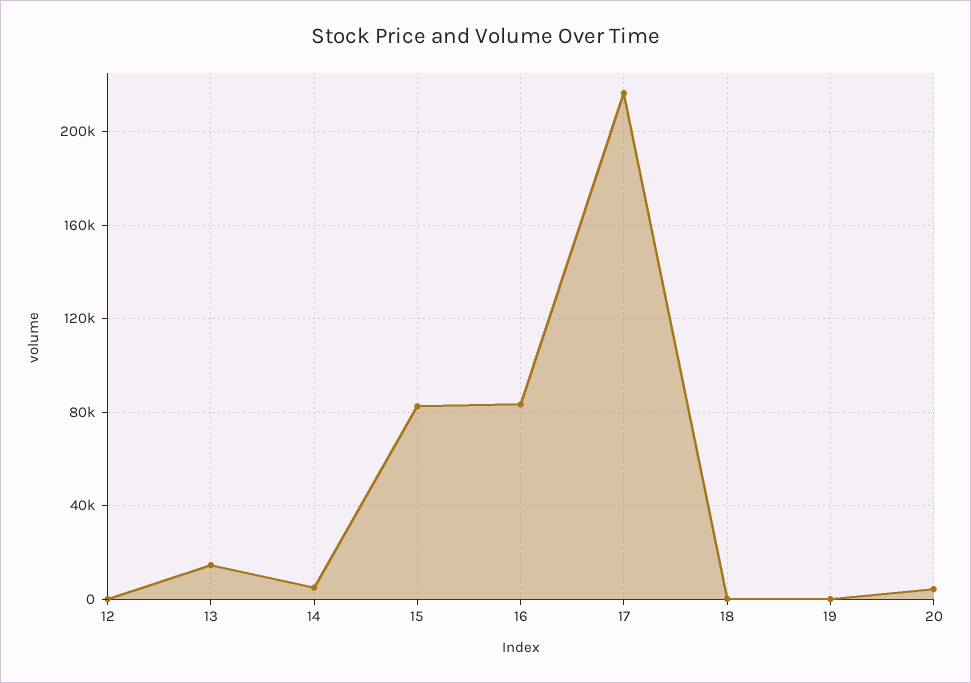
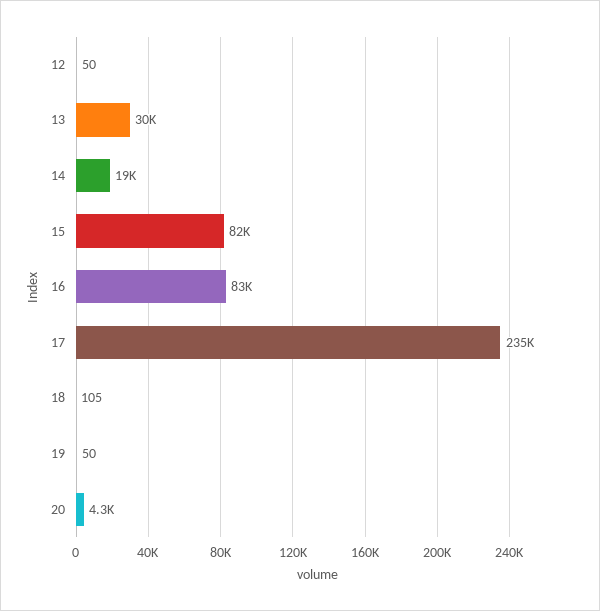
13: 15000 -> 30000
14: 5000 -> 19000
17: 215000 -> 235000

